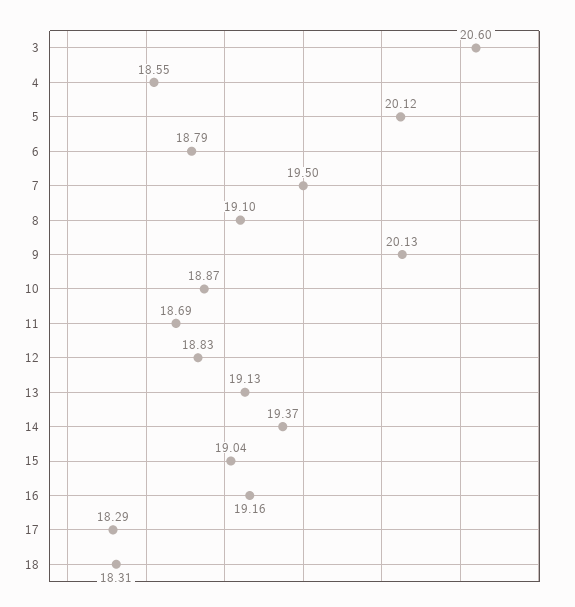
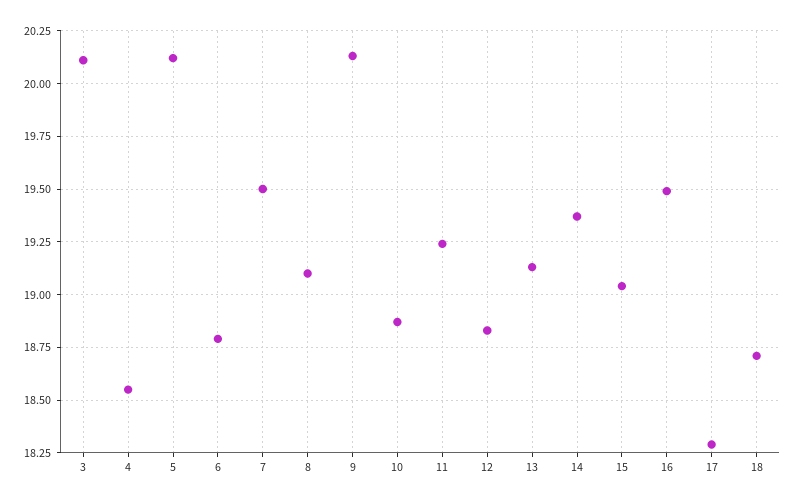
3: 20.6 -> 20.1
11: 18.69 -> 19.25
16: 19.16 -> 19.5
18: 18.31 -> 18.7

